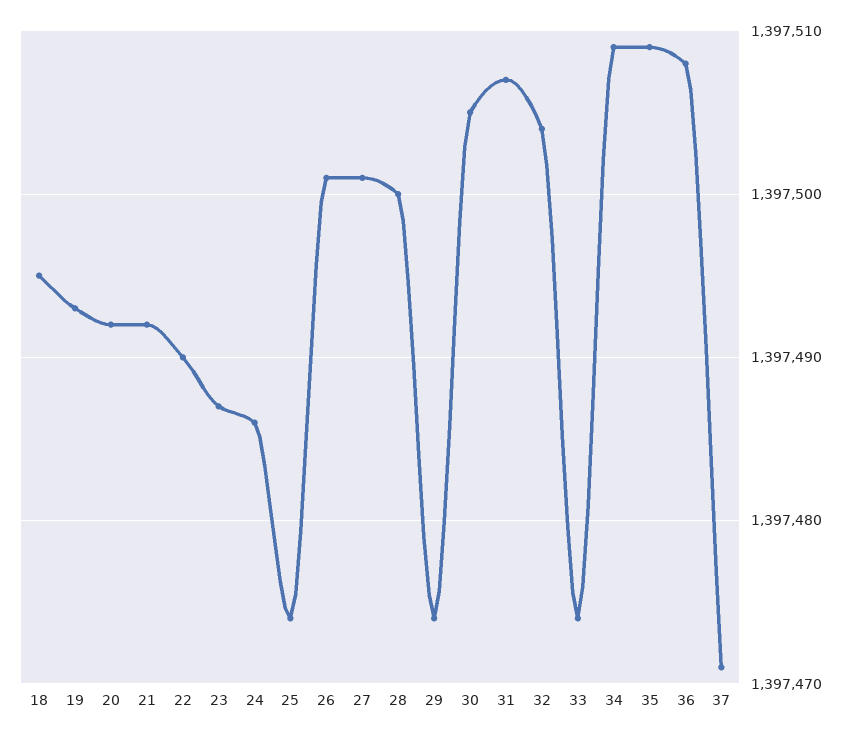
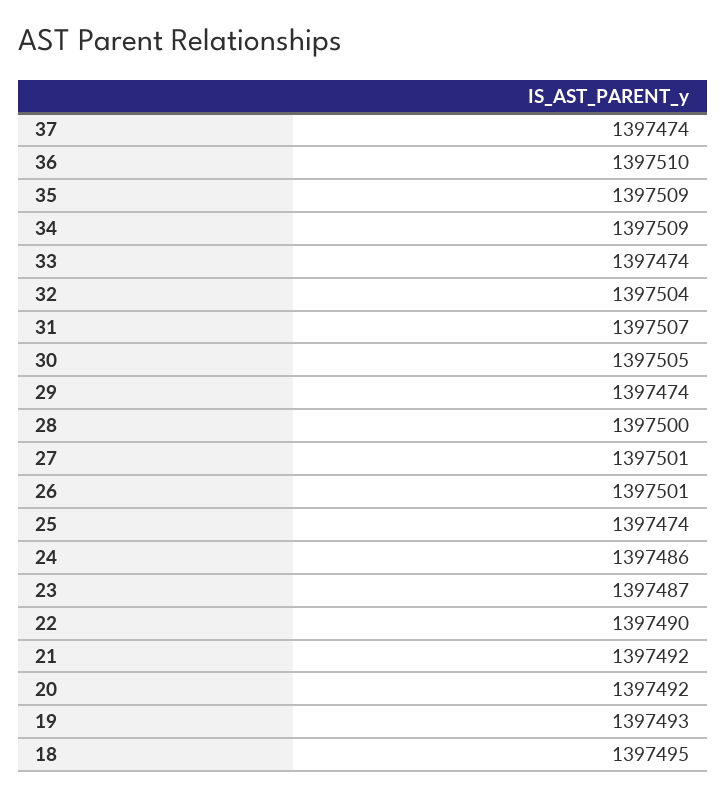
36: 1397508 -> 1397510
37: 1397471 -> 1397474

